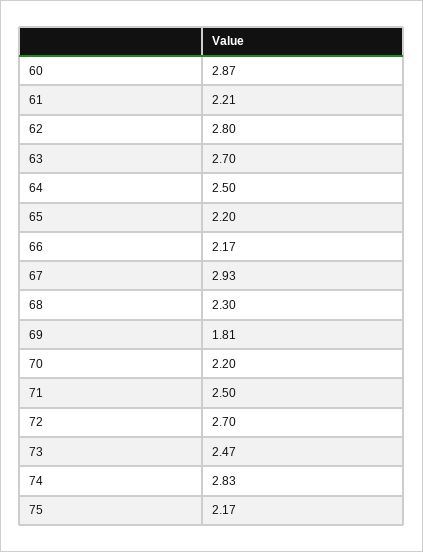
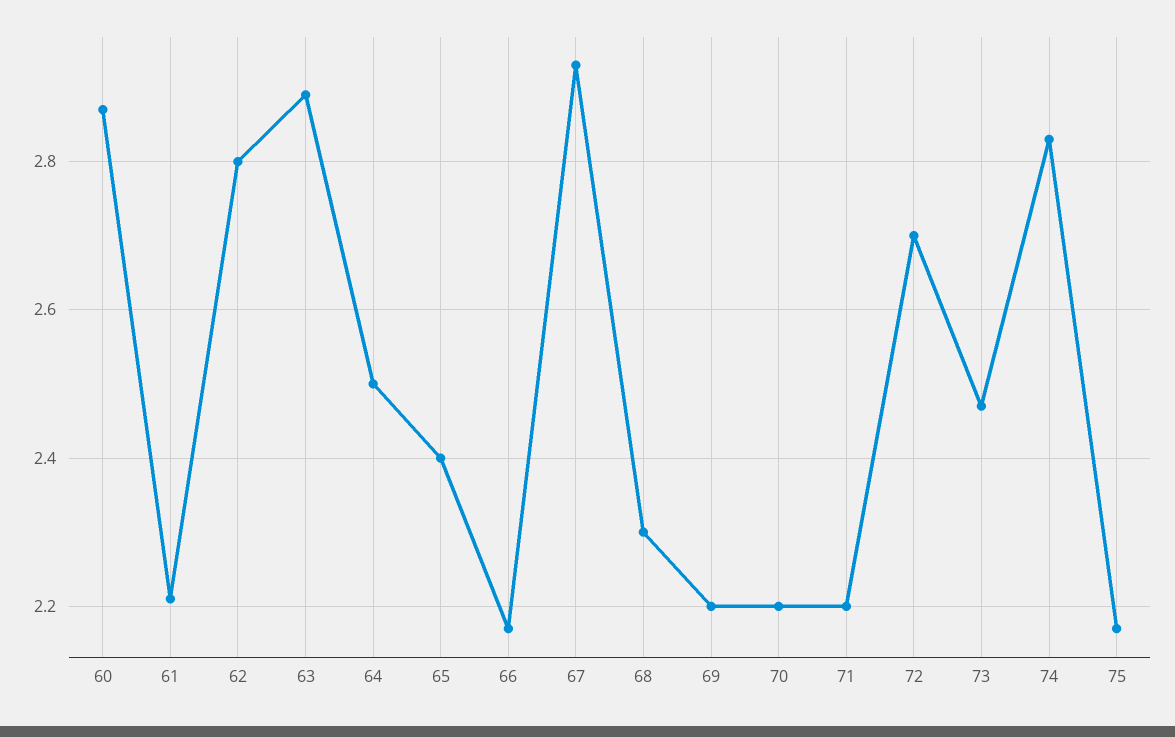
63: 2.7 -> 2.9
65: 2.2 -> 2.4
69: 1.81 -> 2.2
71: 2.5 -> 2.2

